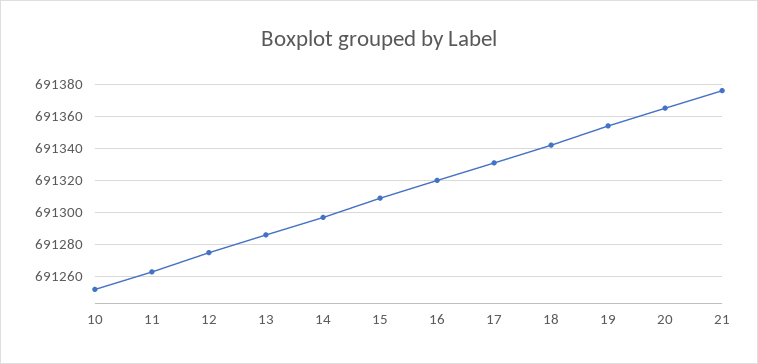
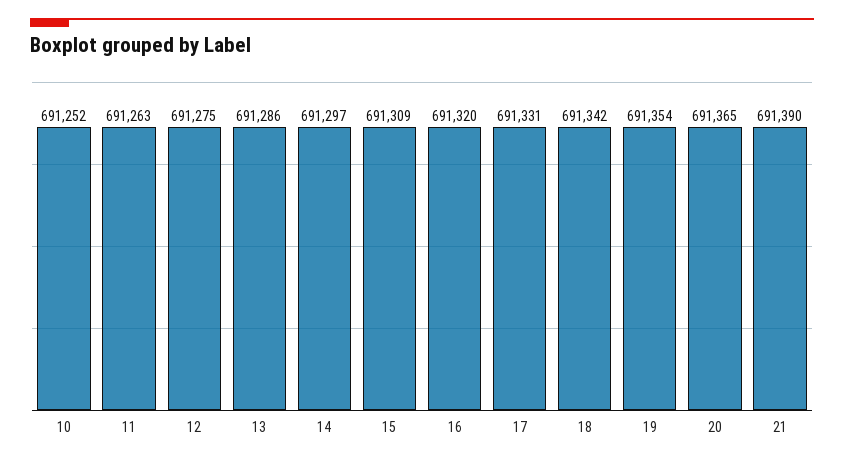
21: 691375 -> 691390

